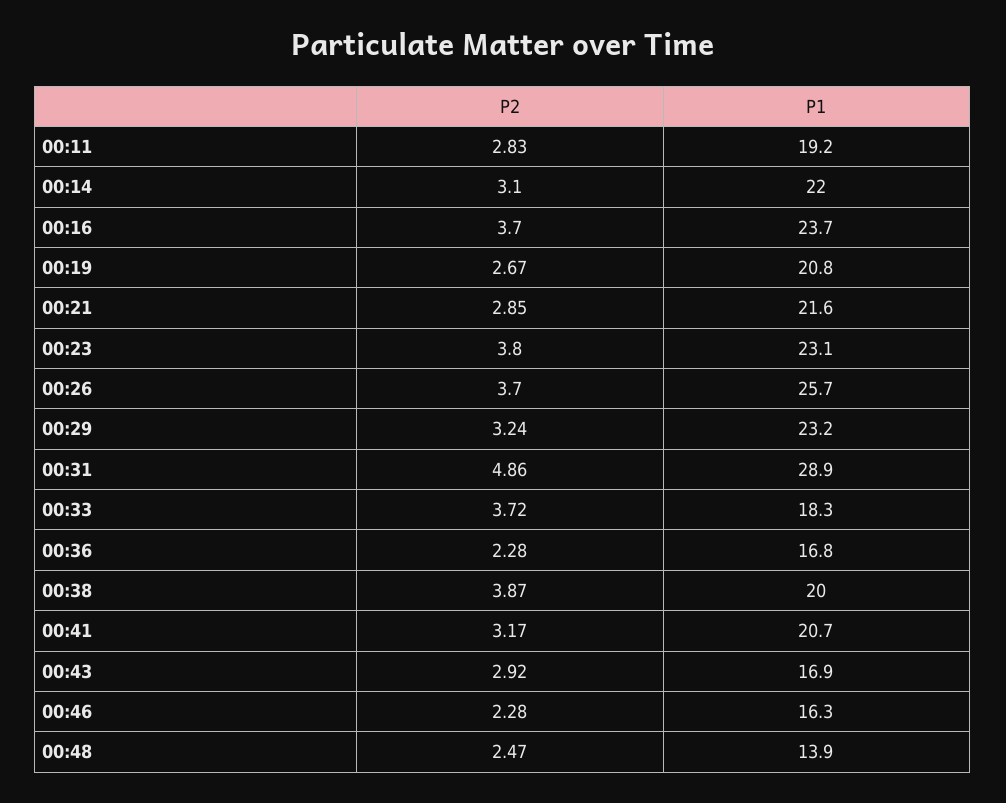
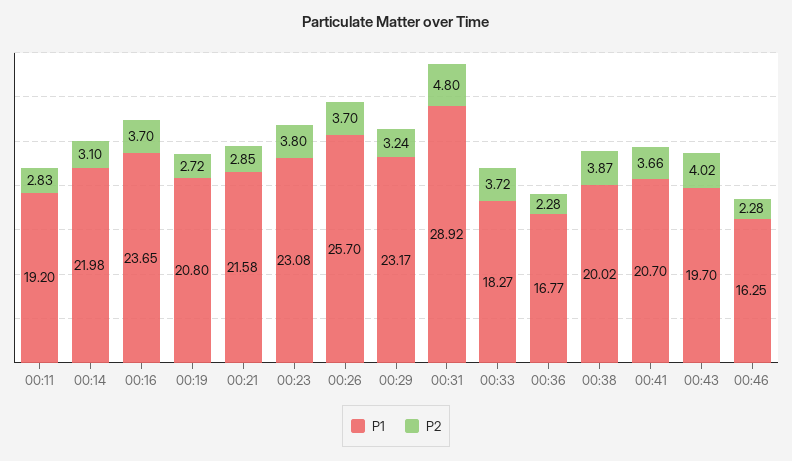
P2, 00:19: 2.67 -> 2.72
P2, 00:31: 4.86 -> 4.8
P2, 00:41: 3.17 -> 3.66
P2, 00:43: 2.92 -> 4.02
P1, 00:43: 16.9 -> 19.7
P2, 00:48: 2.47 -> none
P1, 00:48: 13.9 -> none

